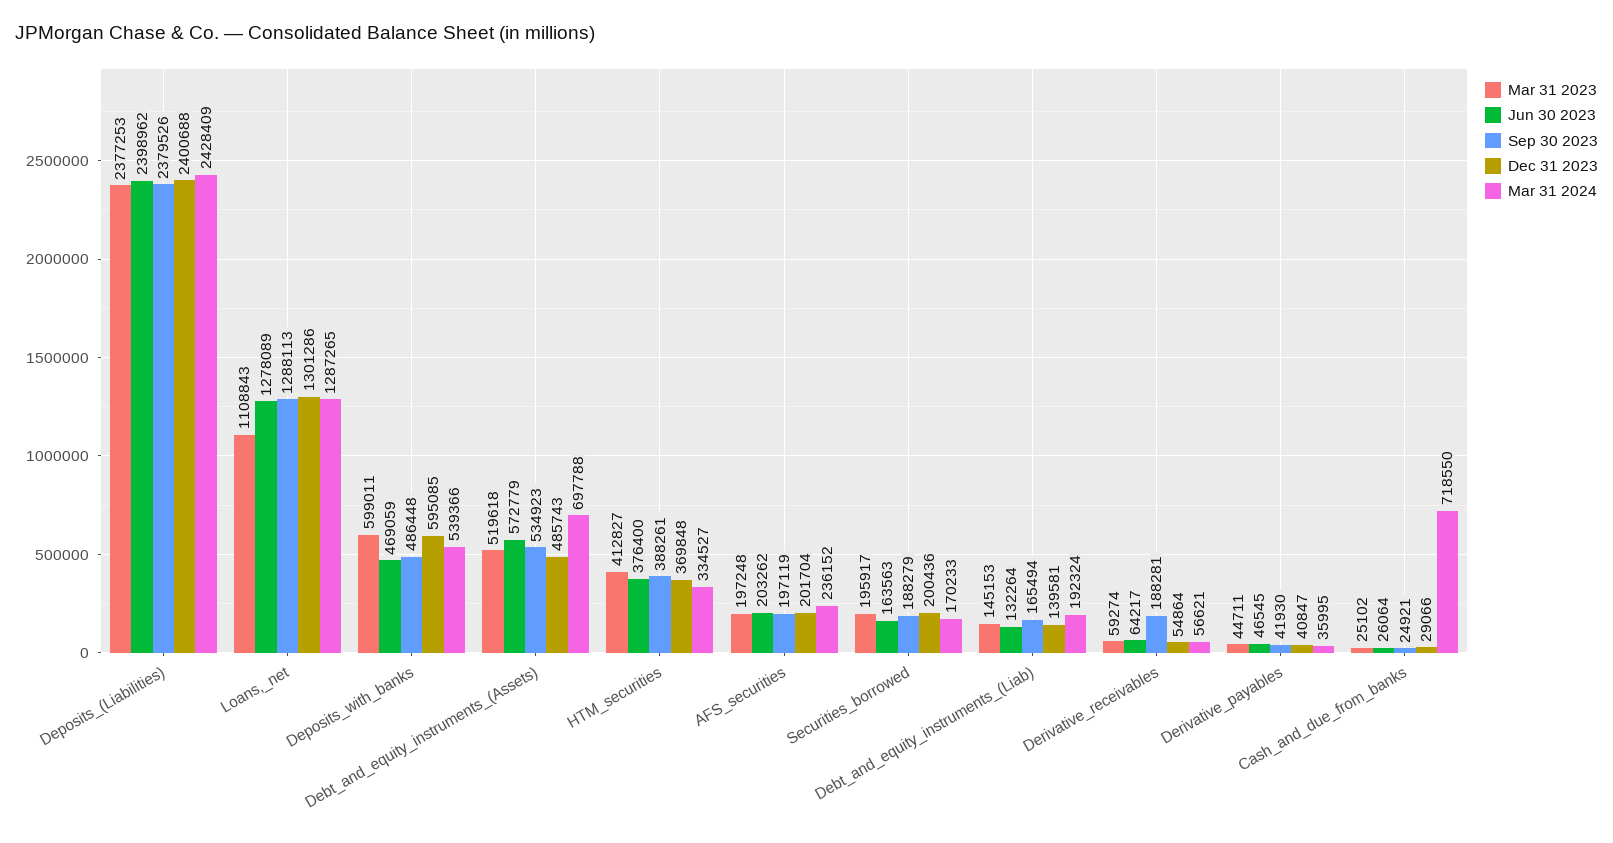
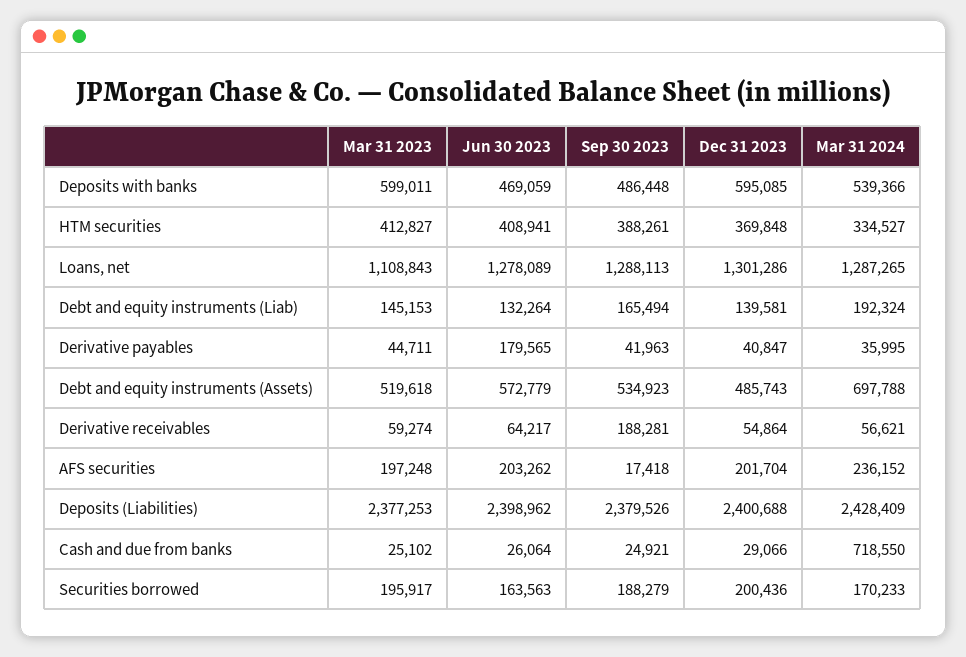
Jun 30 2023, HTM_securities: 376400 -> 408941
Sep 30 2023, AFS_securities: 197119 -> 17418
Jun 30 2023, Derivative_payables: 46545 -> 179565
Sep 30 2023, Derivative_payables: 41930 -> 41963

